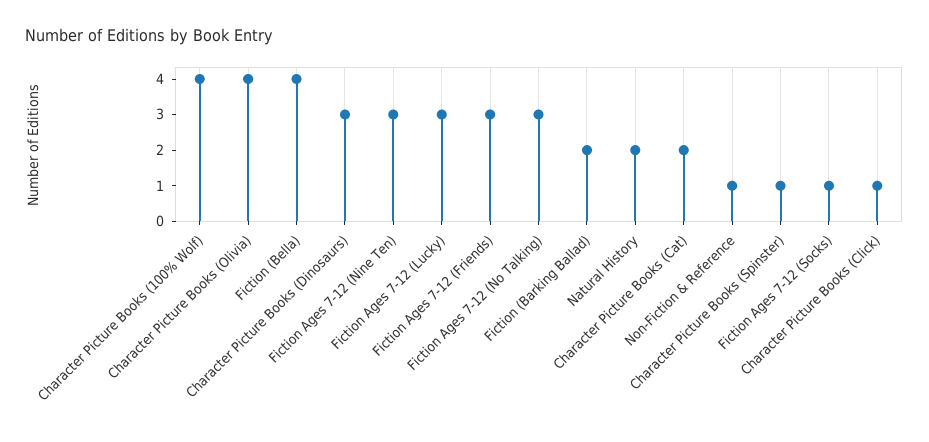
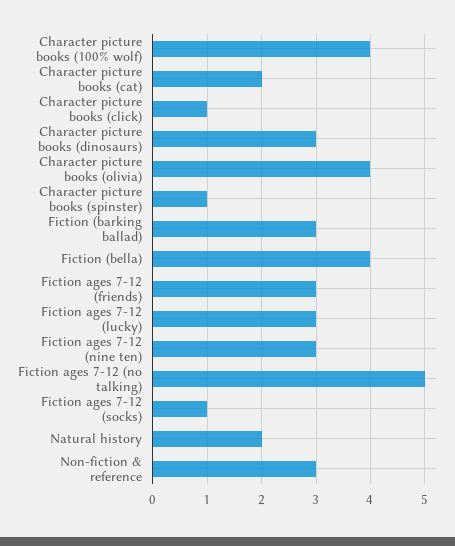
Fiction Ages 7-12 (No Talking): 3 -> 5
Fiction (Barking Ballad): 2 -> 3
Non-Fiction & Reference: 1 -> 3

